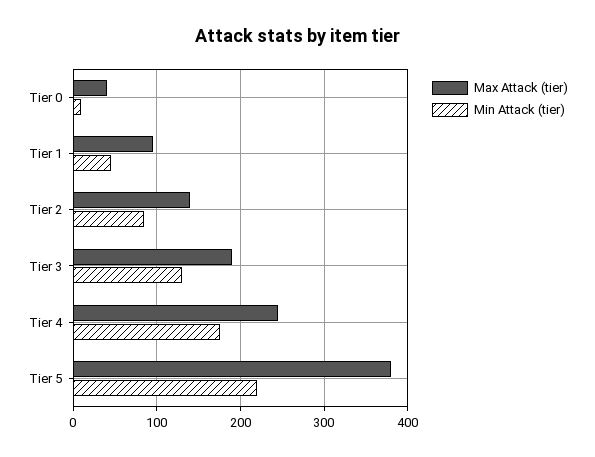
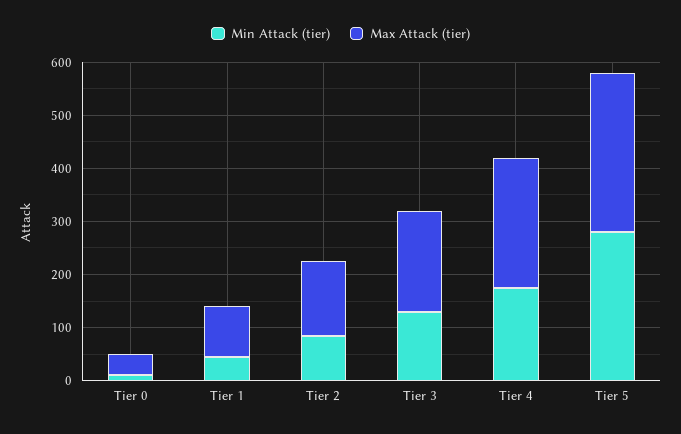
Max Attack (tier), Tier 5: 380 -> 300
Min Attack (tier), Tier 5: 220 -> 280

